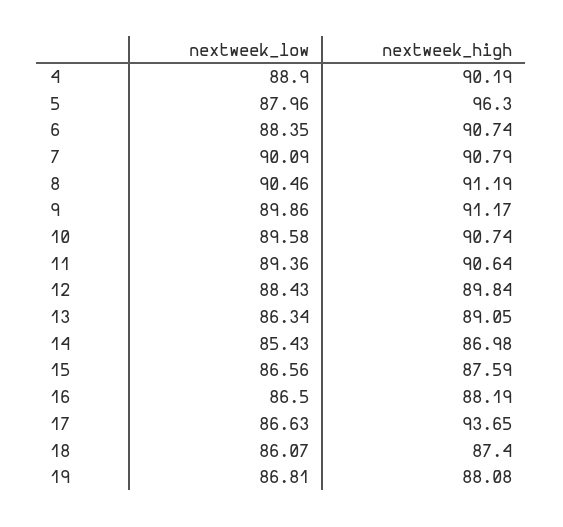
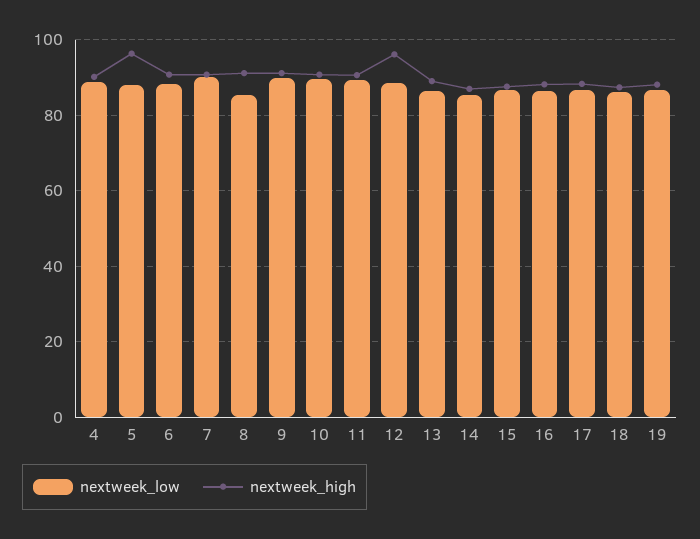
nextweek_low, 8: 90.46 -> 86
nextweek_high, 12: 89.84 -> 96
nextweek_high, 17: 93.65 -> 88

